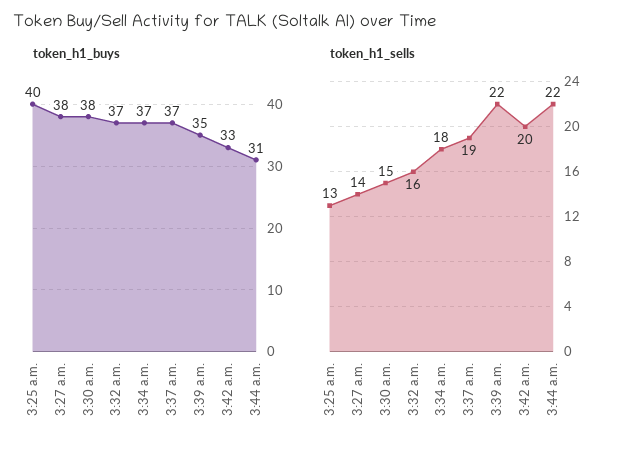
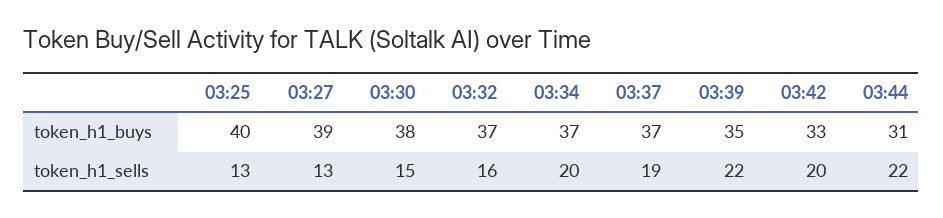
token_h1_buys, 3:27 a.m.: 38 -> 39
token_h1_sells, 3:27 a.m.: 14 -> 13
token_h1_sells, 3:34 a.m.: 18 -> 20

